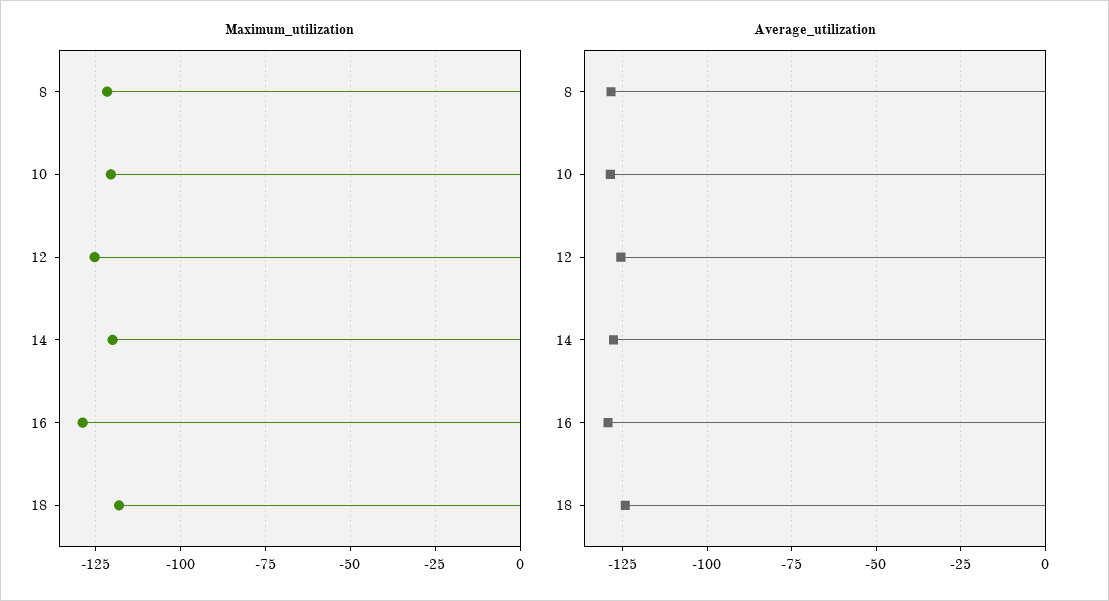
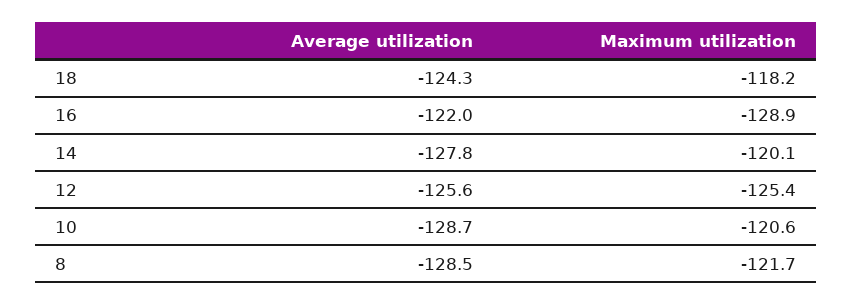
Average_utilization, 16: -130 -> -122

